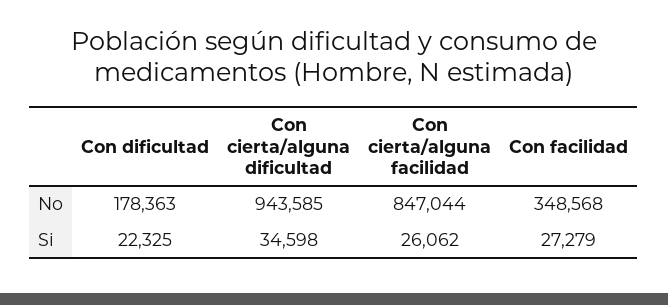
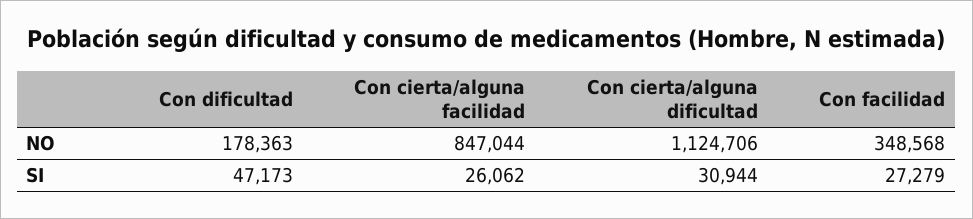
Con cierta/alguna dificultad, No: 943585 -> 1124706
Con dificultad, Si: 22325 -> 47173
Con cierta/alguna dificultad, Si: 34598 -> 30944

